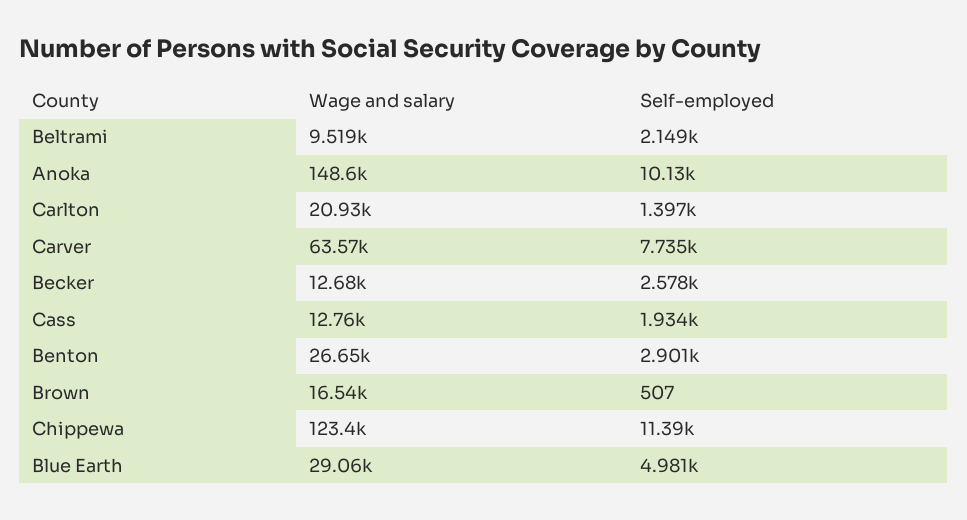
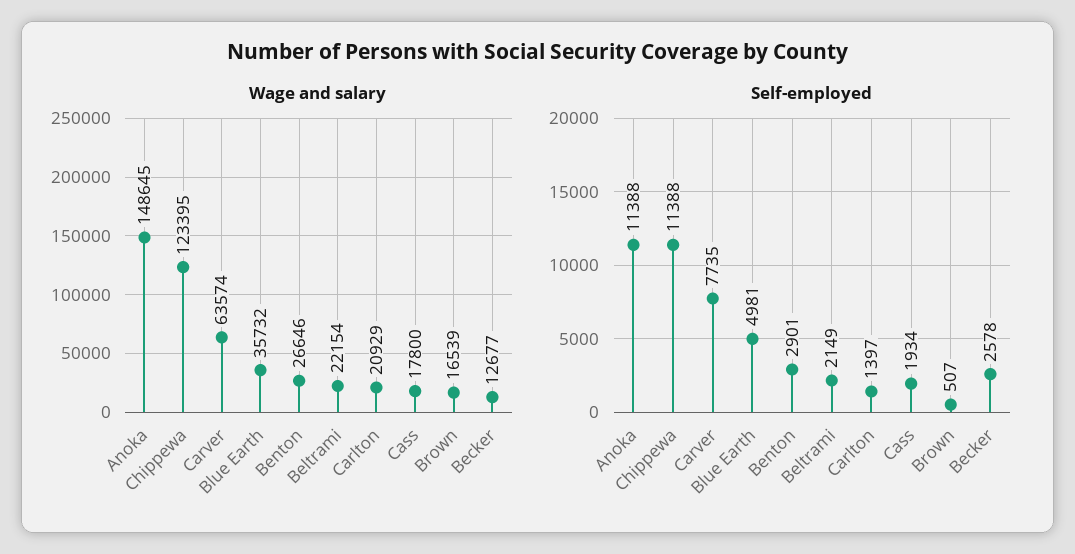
Wage and salary, Beltrami: 9519 -> 22154
Self-employed, Anoka: 10130 -> 11388
Wage and salary, Cass: 12760 -> 17800
Wage and salary, Blue Earth: 29060 -> 35732

